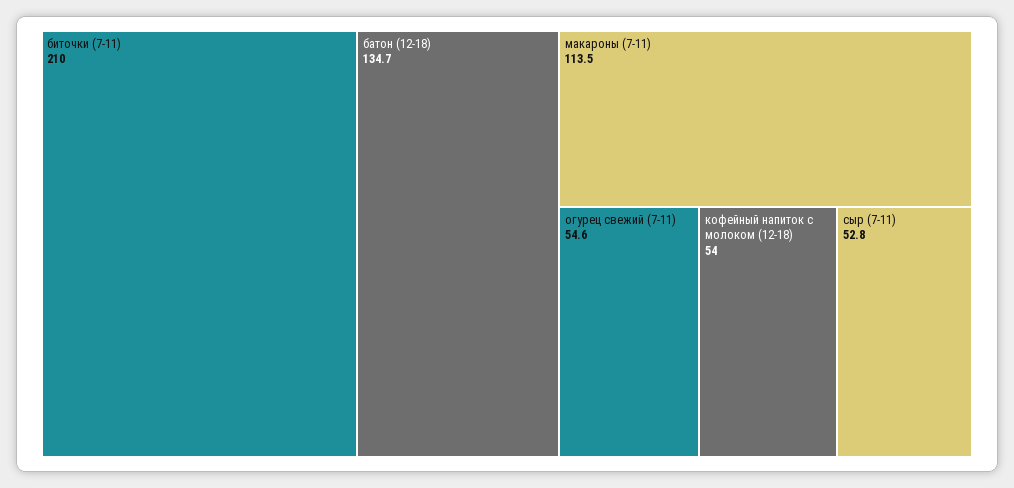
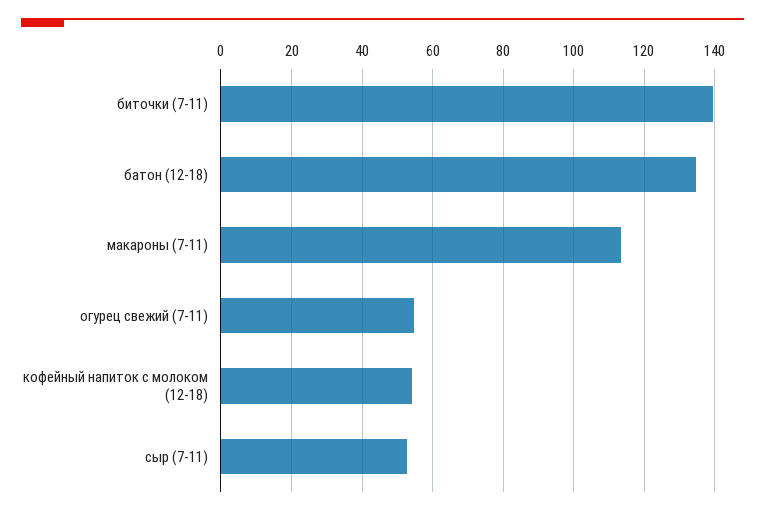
биточки (7-11): 210 -> 140

